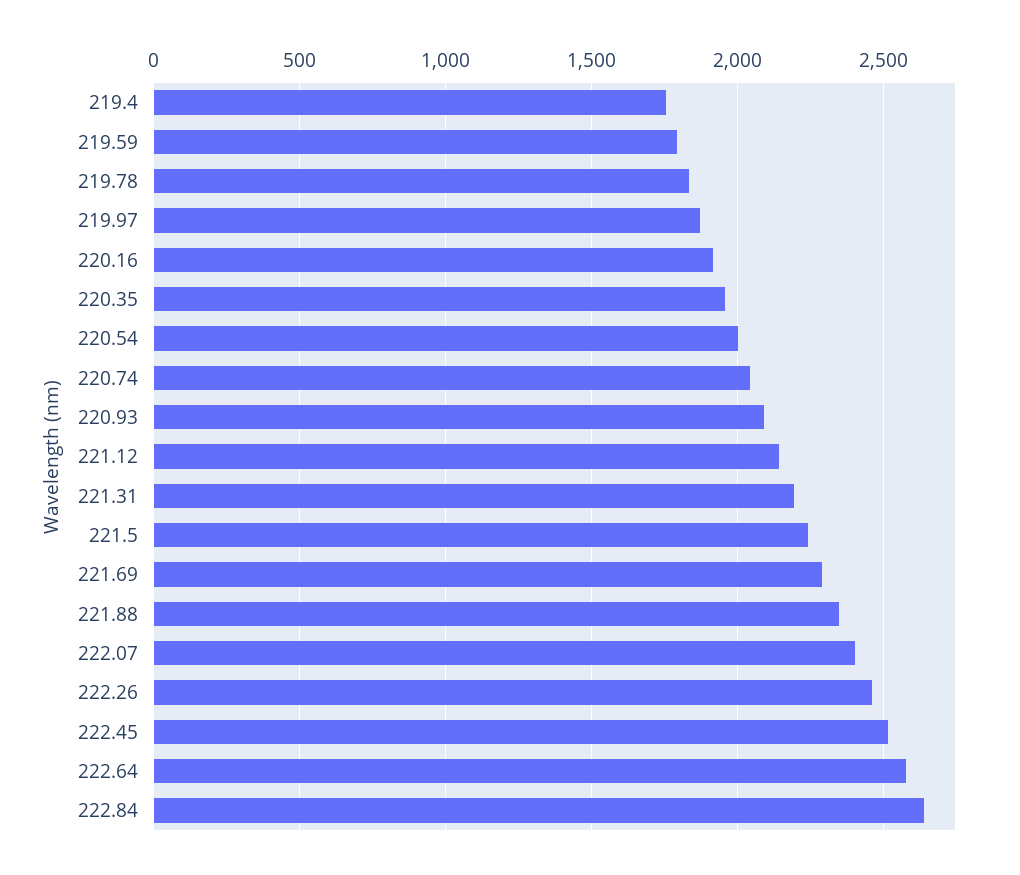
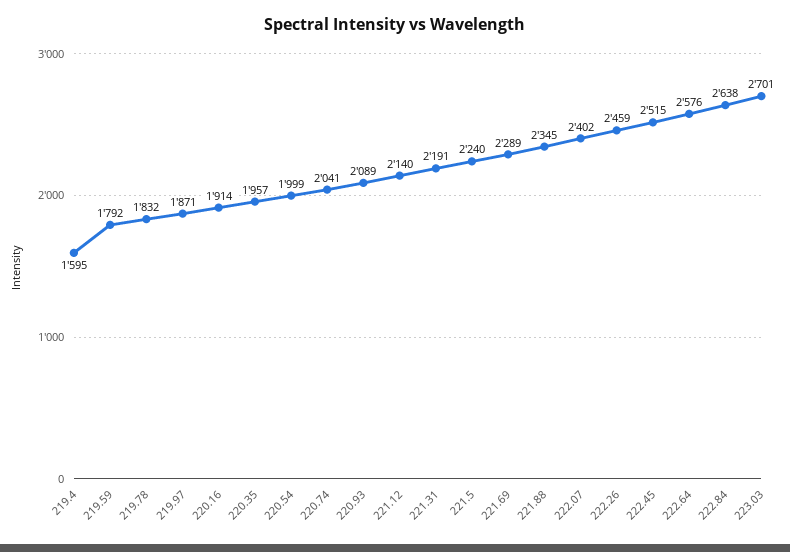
219.4: 1750 -> 1595
223.03: none -> 2701

